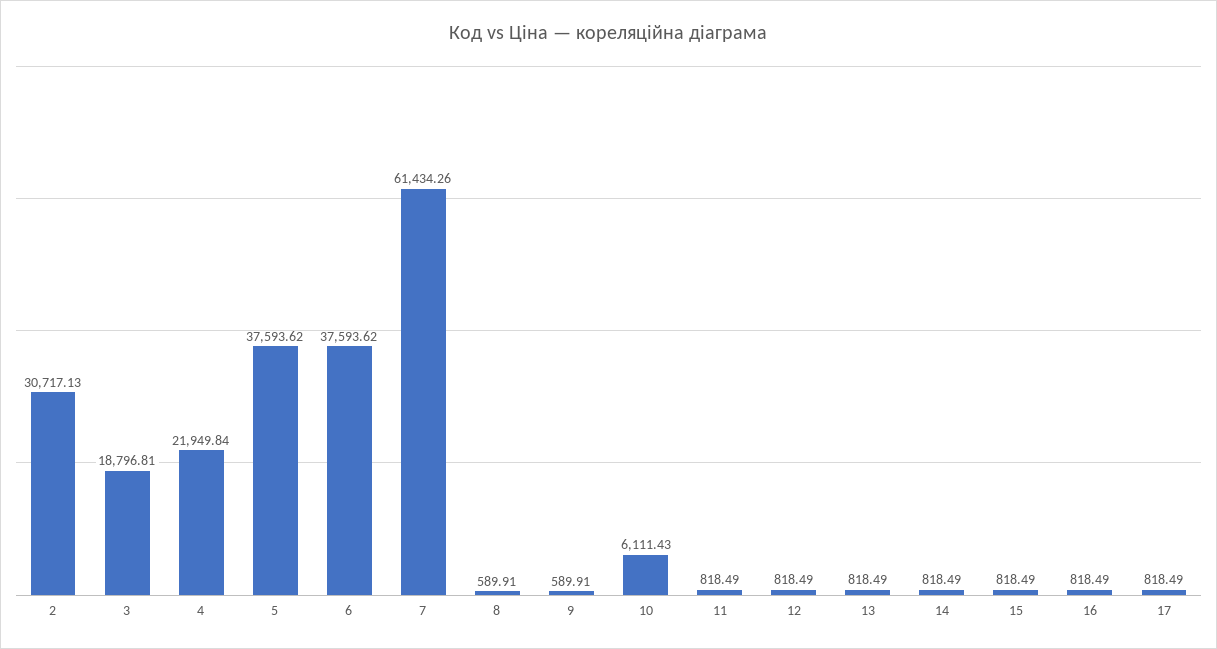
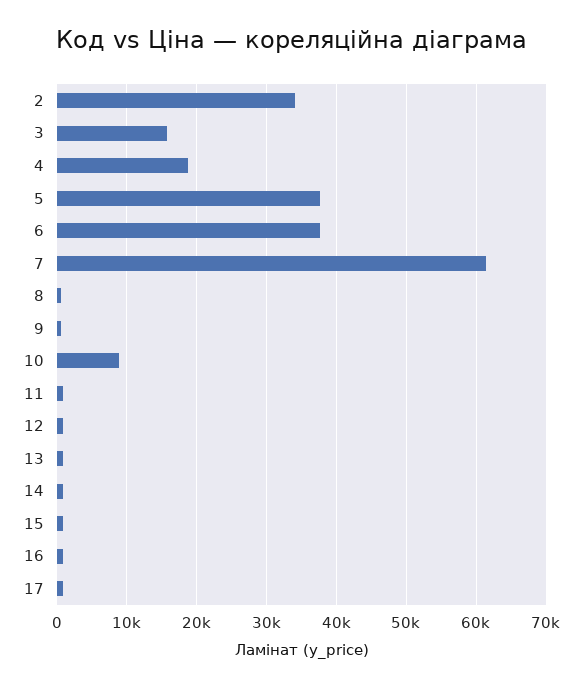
2: 30717.13 -> 34000
3: 18796.81 -> 16000
4: 21949.84 -> 19000
10: 6111.43 -> 9000

